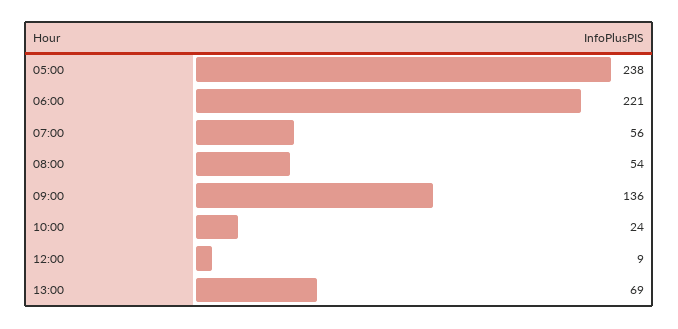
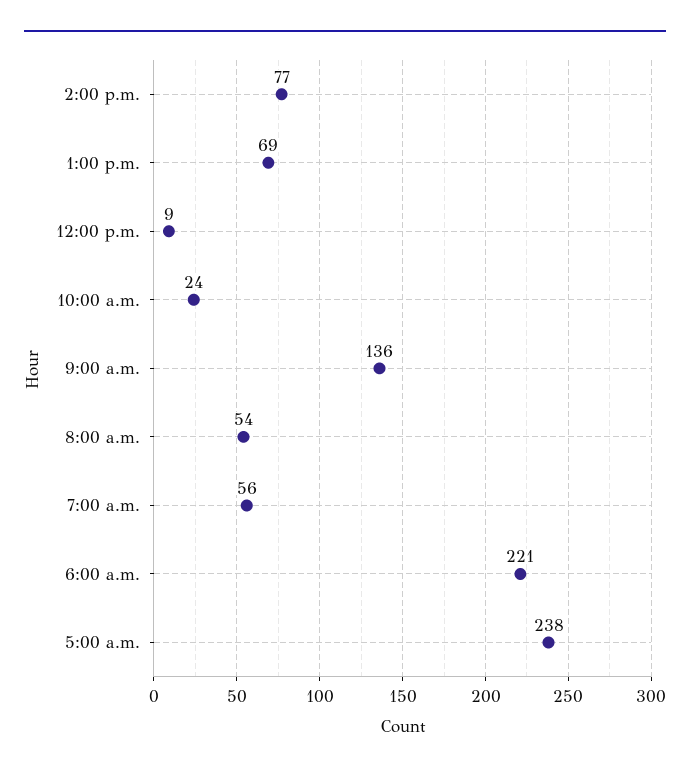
2:00 p.m.: none -> 77

